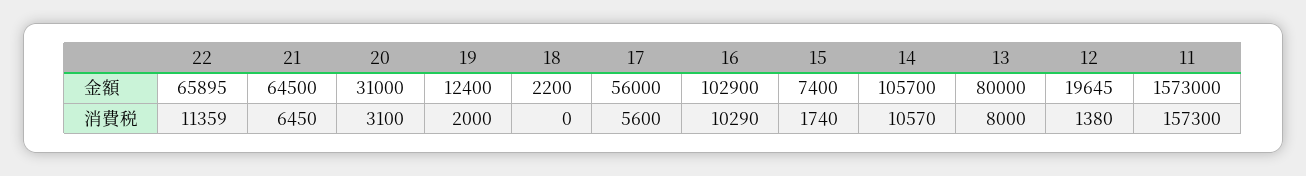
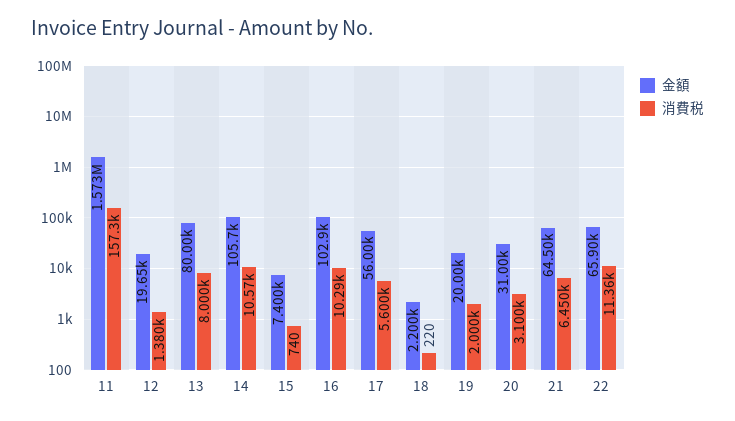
金額, 19: 12400 -> 20000
消費税, 18: 0 -> 220
消費税, 15: 1740 -> 740

